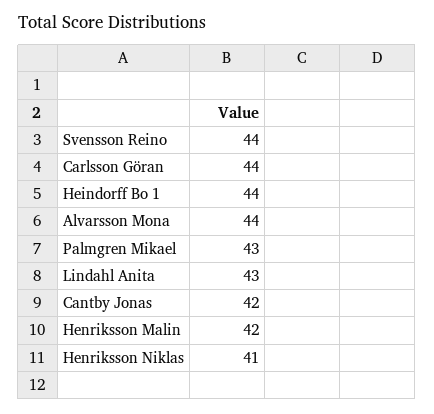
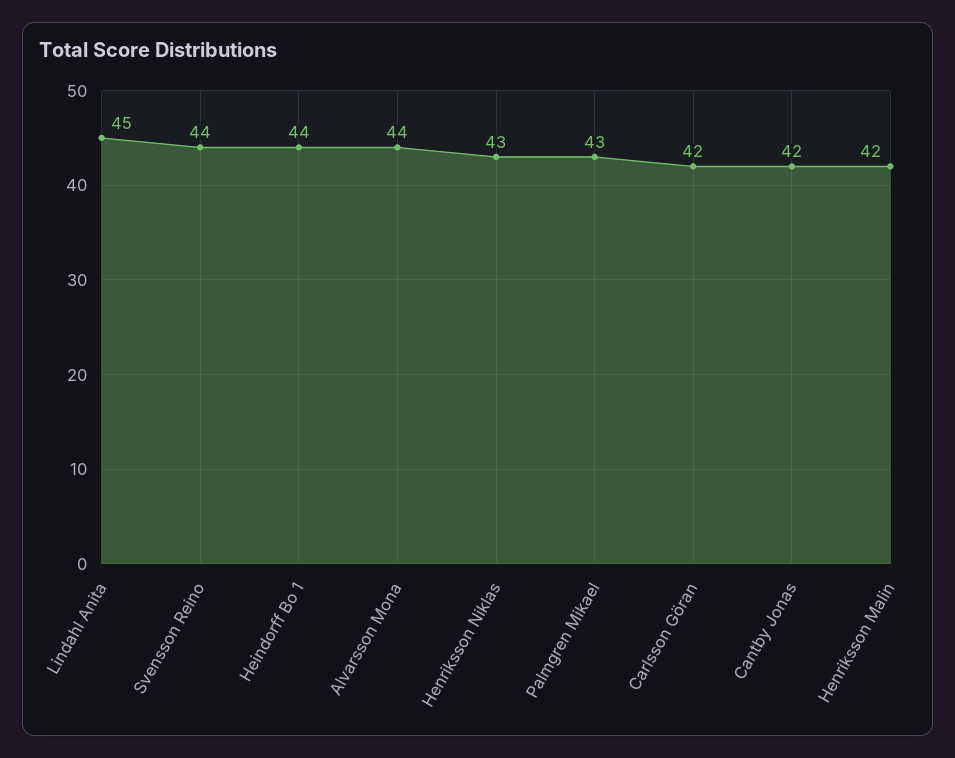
Carlsson Göran: 44 -> 42
Lindahl Anita: 43 -> 45
Henriksson Niklas: 41 -> 43

